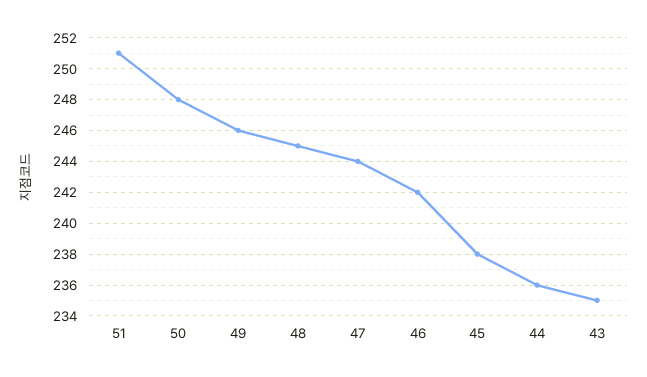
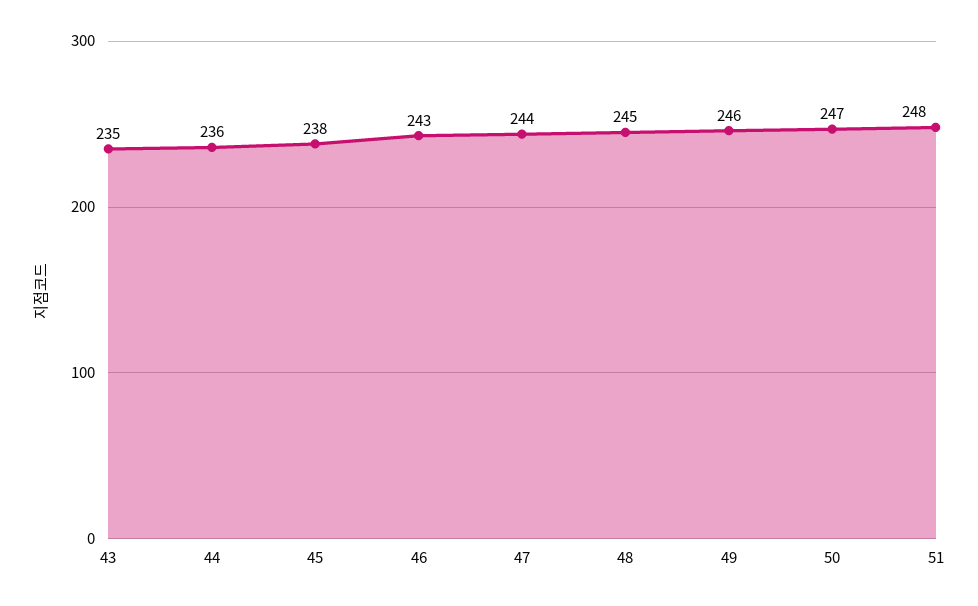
51: 251 -> 248
50: 248 -> 247
46: 242 -> 243

